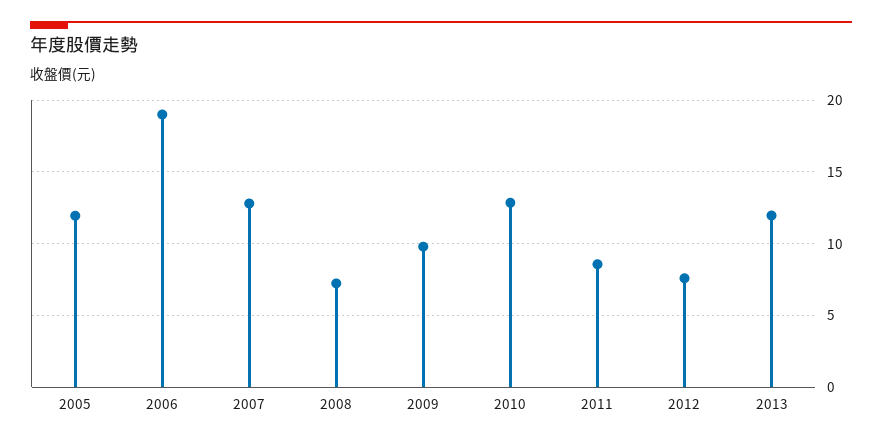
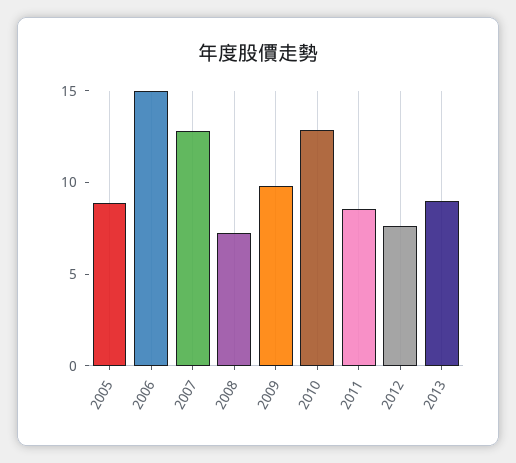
2005: 12 -> 9
2006: 19 -> 15
2013: 12 -> 9

